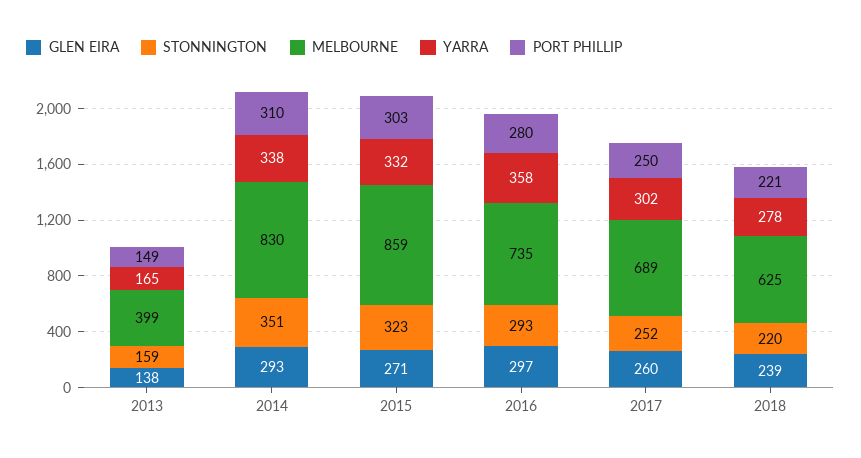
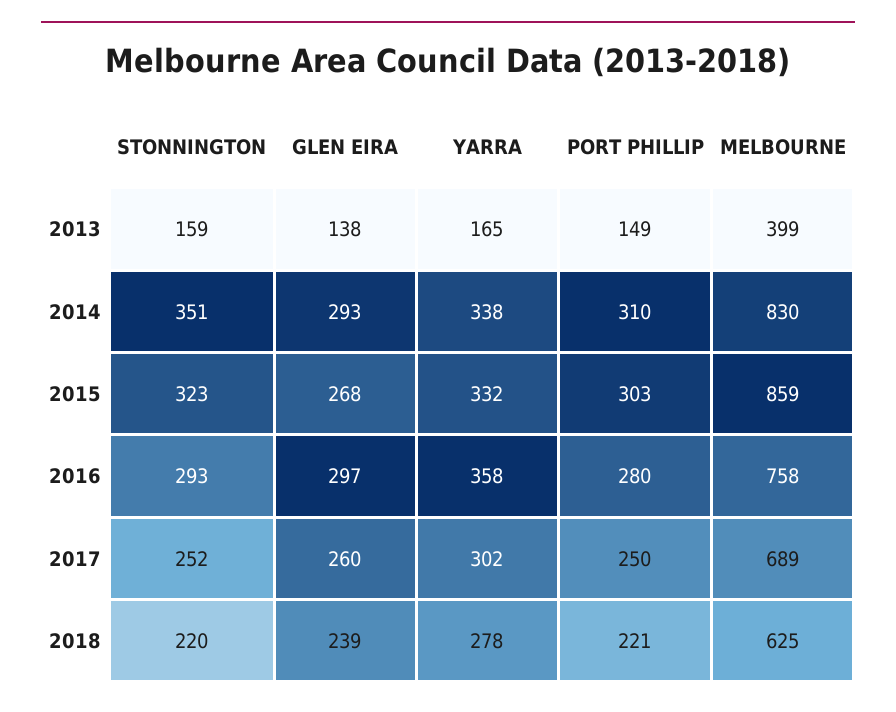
GLEN EIRA, 2015: 271 -> 268
MELBOURNE, 2016: 735 -> 758

